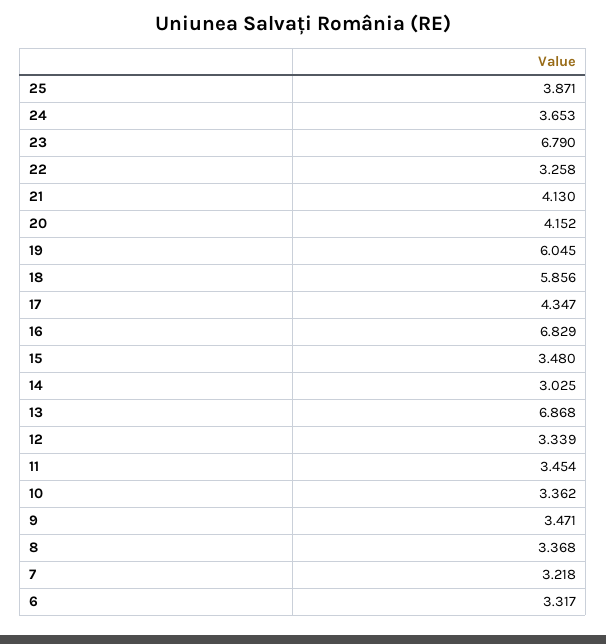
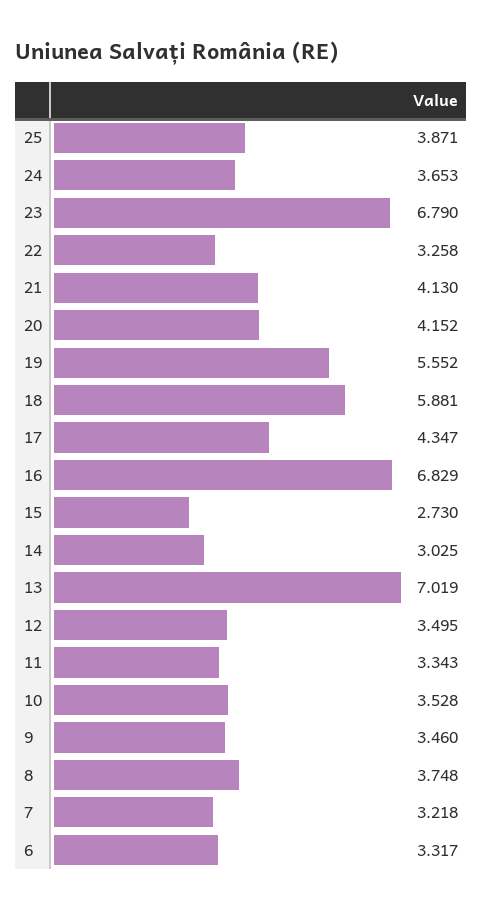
19: 6.045 -> 5.552
18: 5.856 -> 5.881
15: 3.48 -> 2.73
13: 6.868 -> 7.019
12: 3.339 -> 3.495
11: 3.454 -> 3.343
10: 3.362 -> 3.528
9: 3.471 -> 3.46
8: 3.368 -> 3.748

